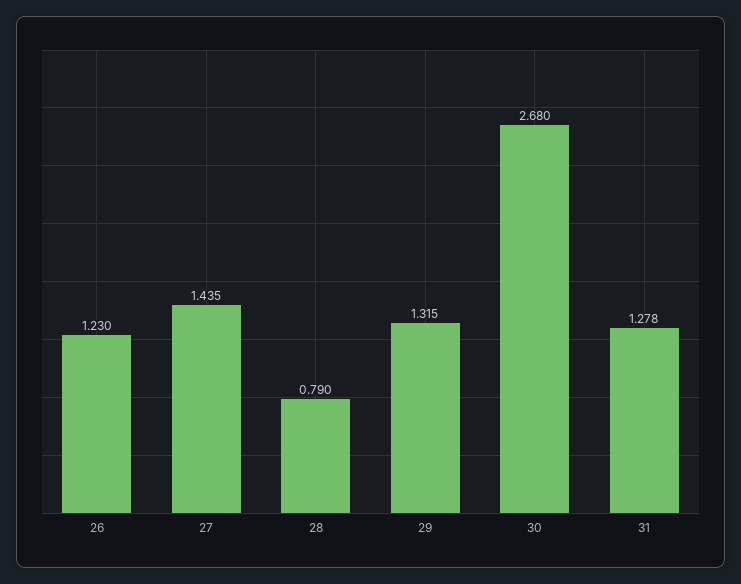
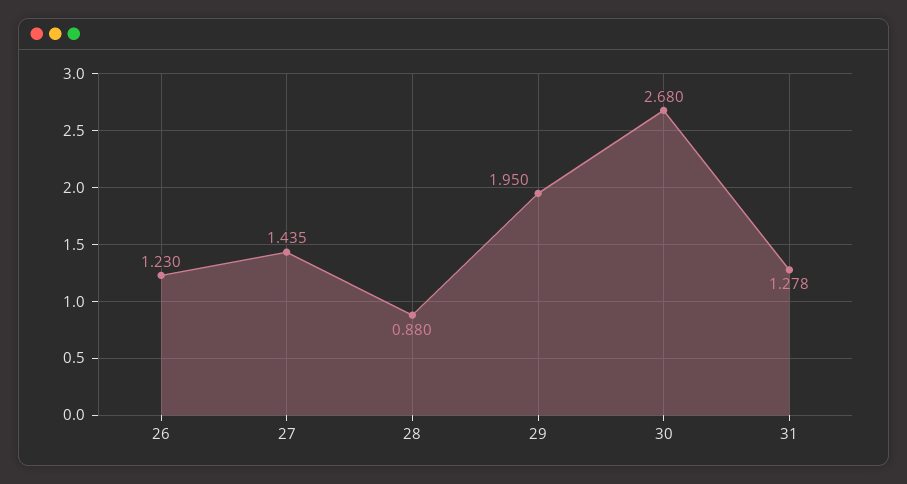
28: 0.79 -> 0.88
29: 1.315 -> 1.95

